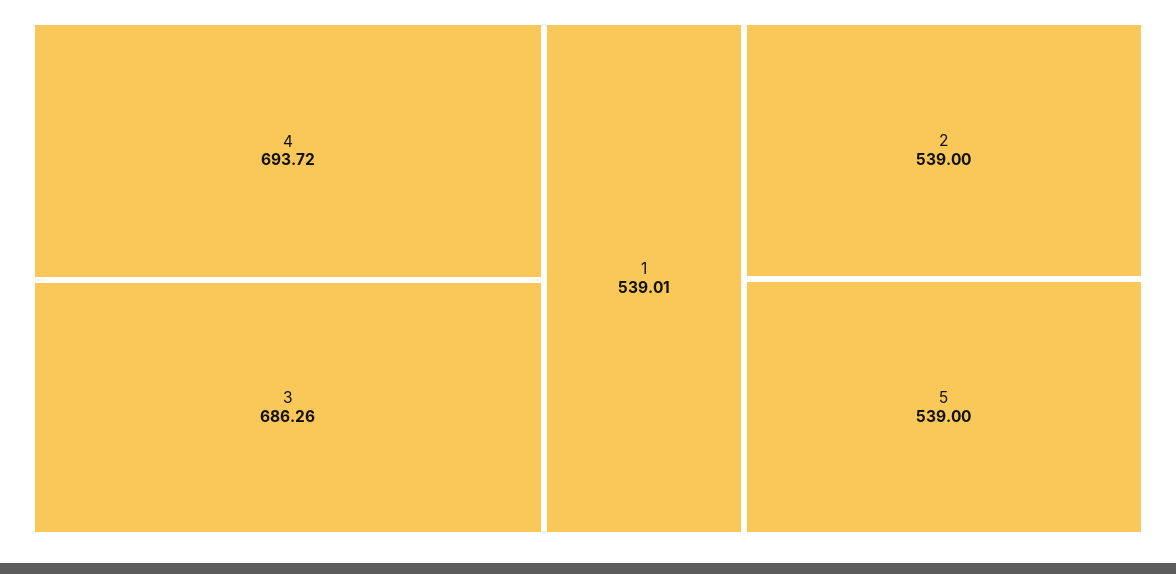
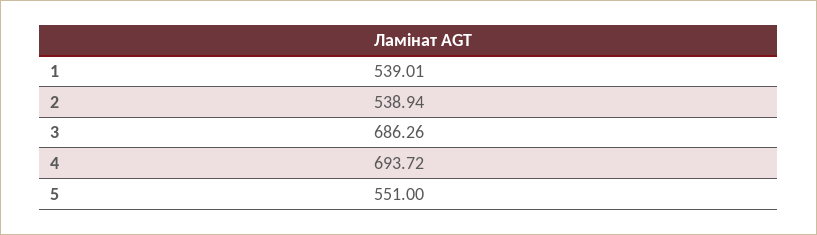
2: 539 -> 538.94
5: 539 -> 551

